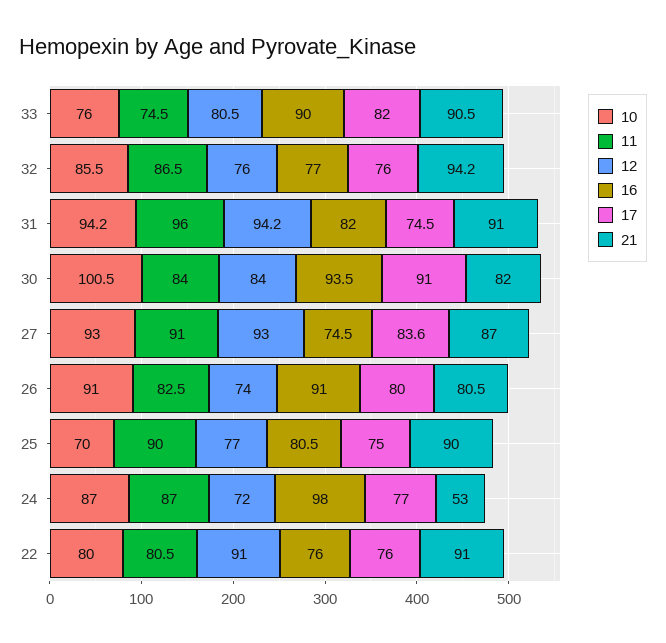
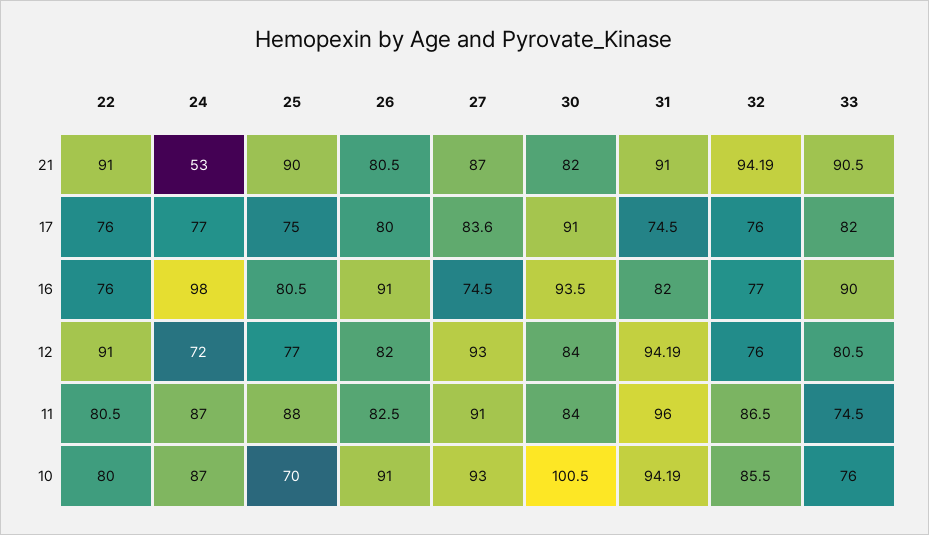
12, 26: 74 -> 82
11, 25: 90 -> 88

